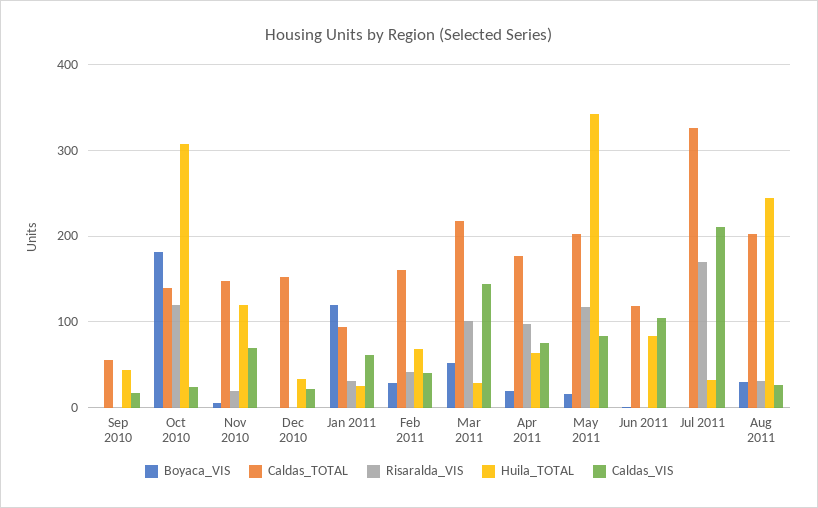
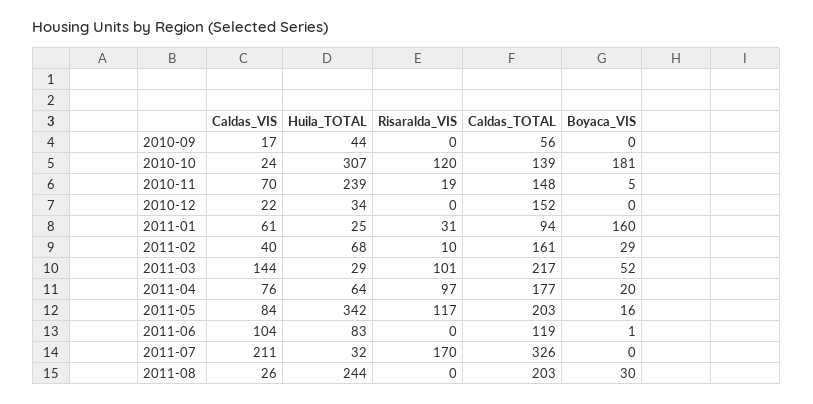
Huila_TOTAL, Nov 2010: 120 -> 239
Boyaca_VIS, Jan 2011: 120 -> 160
Risaralda_VIS, Feb 2011: 40 -> 10
Risaralda_VIS, Aug 2011: 30 -> 0

